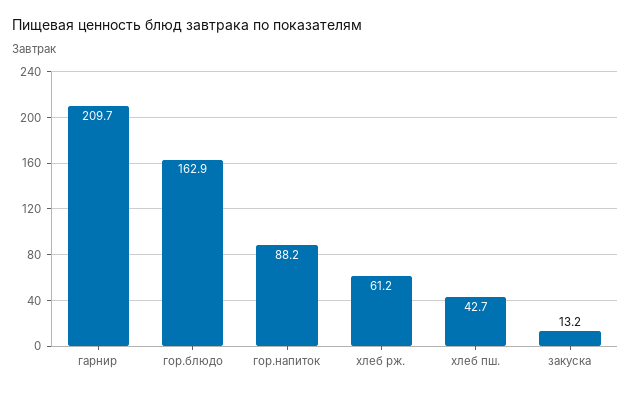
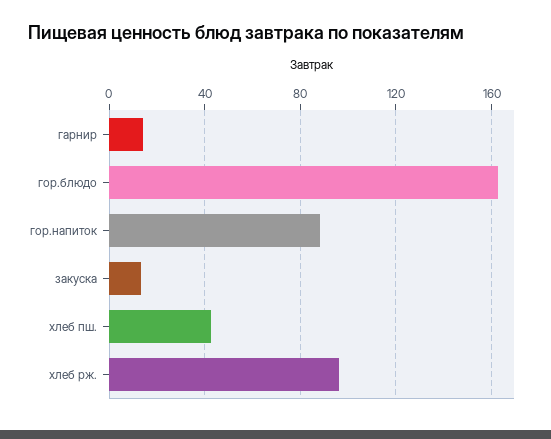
гарнир: 209.7 -> 15
хлеб рж.: 61.2 -> 95

